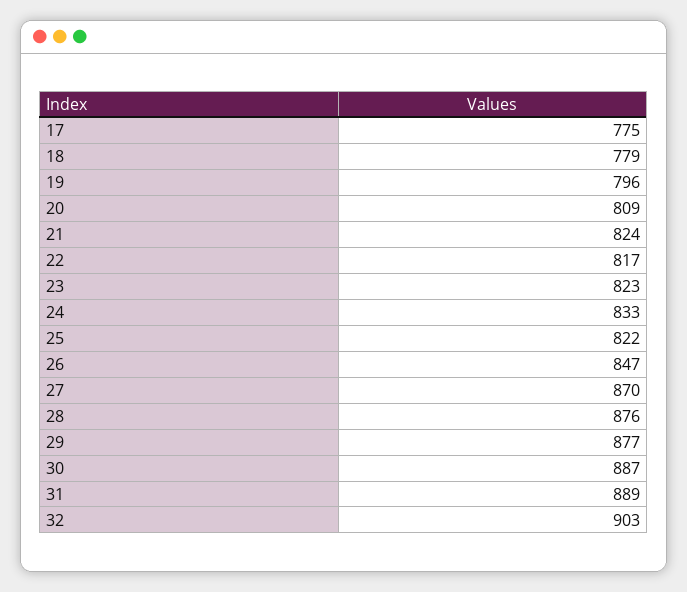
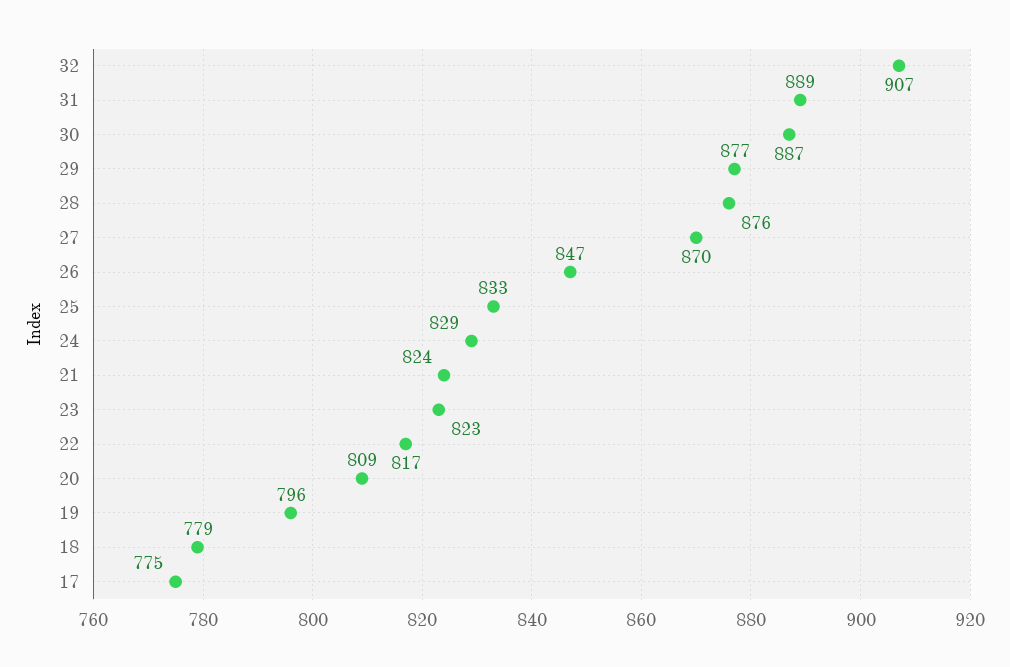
24: 833 -> 829
25: 822 -> 833
32: 903 -> 907

